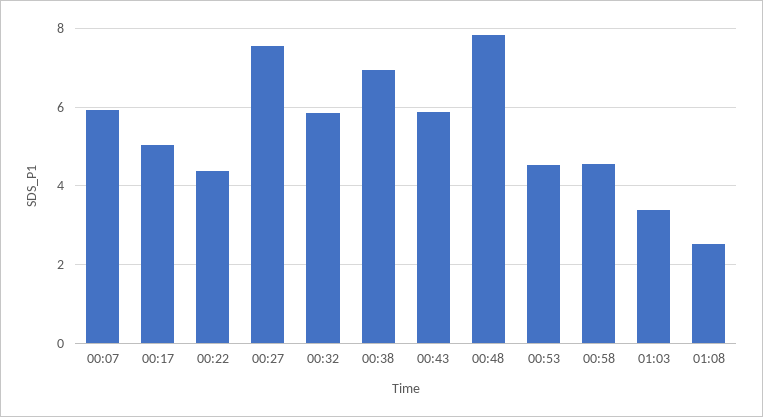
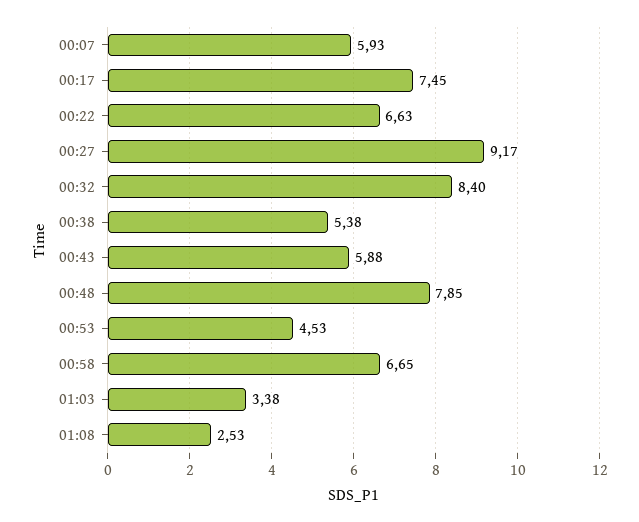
00:17: 5 -> 7.45
00:22: 4.4 -> 6.63
00:27: 7.6 -> 9.17
00:32: 5.8 -> 8.4
00:38: 7 -> 5.38
00:58: 4.6 -> 6.65

